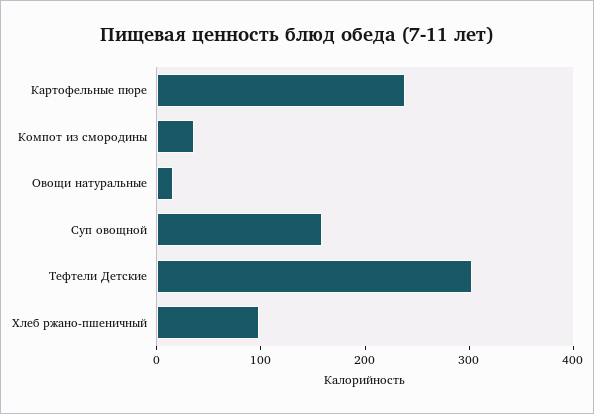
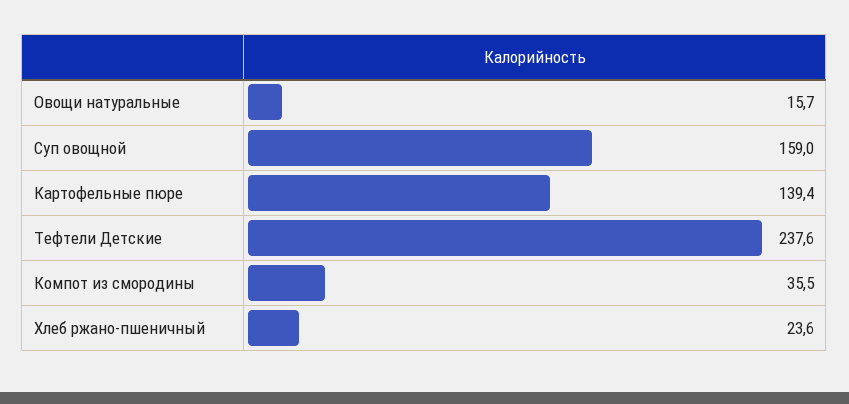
Картофельные пюре: 240 -> 139.4
Тефтели Детские: 300 -> 237.6
Хлеб ржано-пшеничный: 100 -> 23.6

